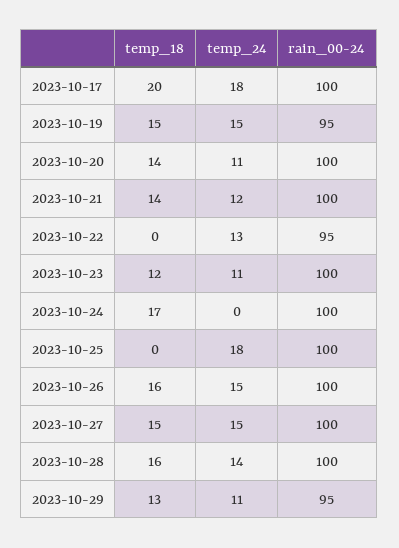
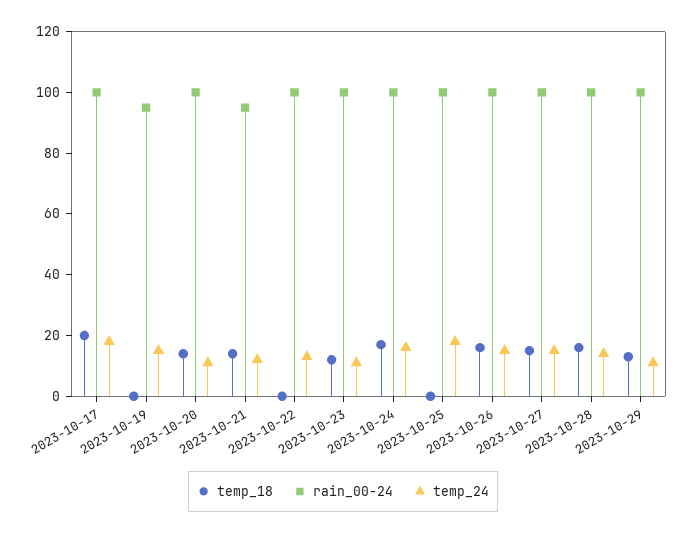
temp_18, 2023-10-19: 15 -> 0
rain_00-24, 2023-10-21: 100 -> 95
rain_00-24, 2023-10-22: 95 -> 100
temp_24, 2023-10-24: 0 -> 15
rain_00-24, 2023-10-29: 95 -> 100

